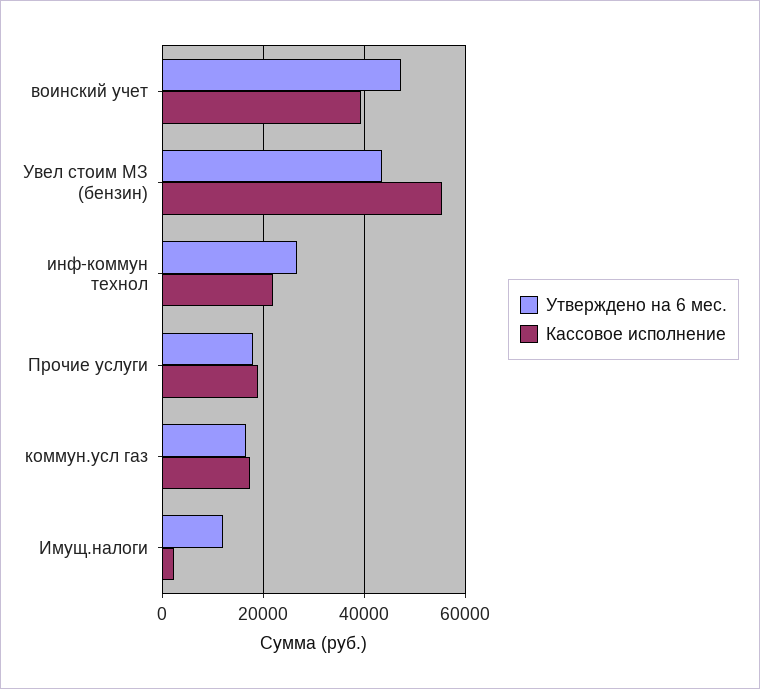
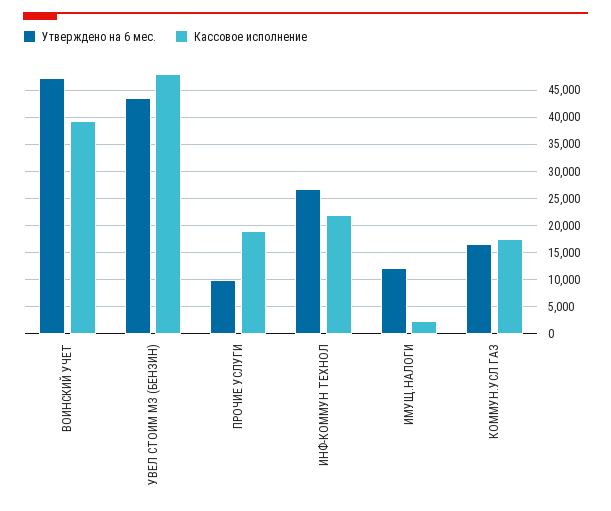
Кассовое исполнение, Увел стоим МЗ (бензин): 56000 -> 47500
Утверждено на 6 мес., Прочие услуги: 18000 -> 10000

